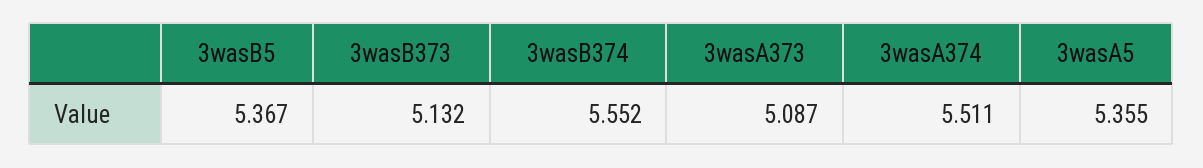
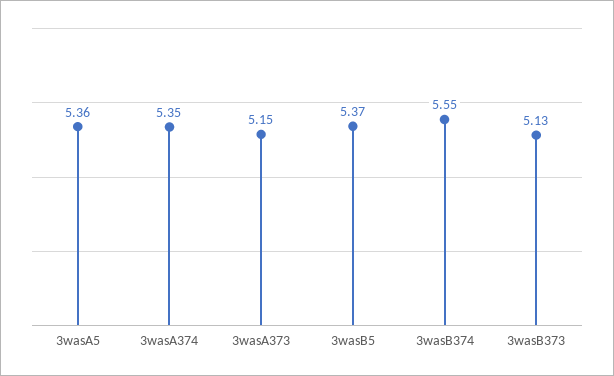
3wasA373: 5.087 -> 5.15
3wasA374: 5.511 -> 5.35

